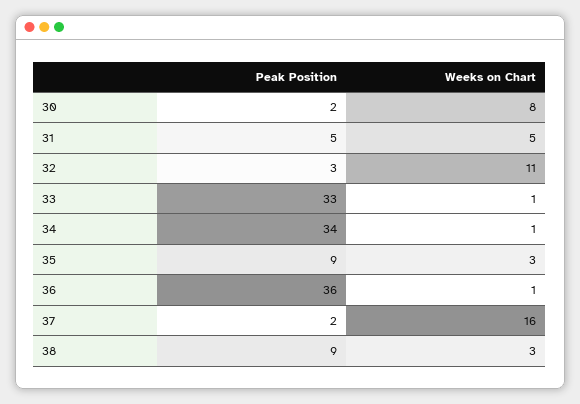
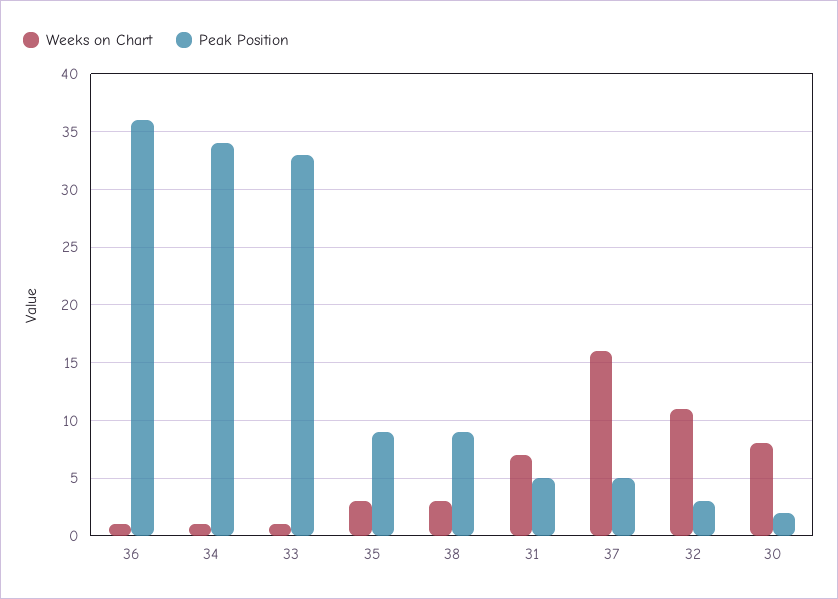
Weeks on Chart, 31: 5 -> 7
Peak Position, 37: 2 -> 5

